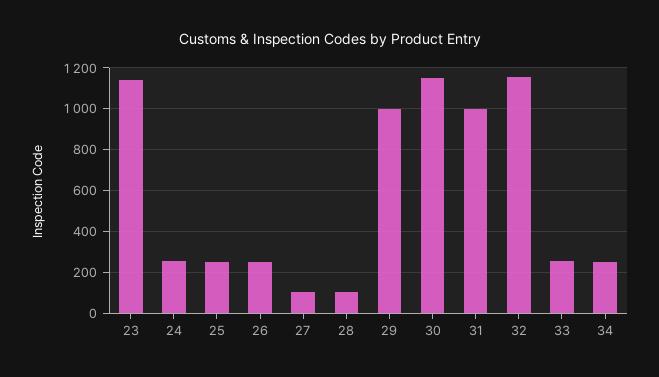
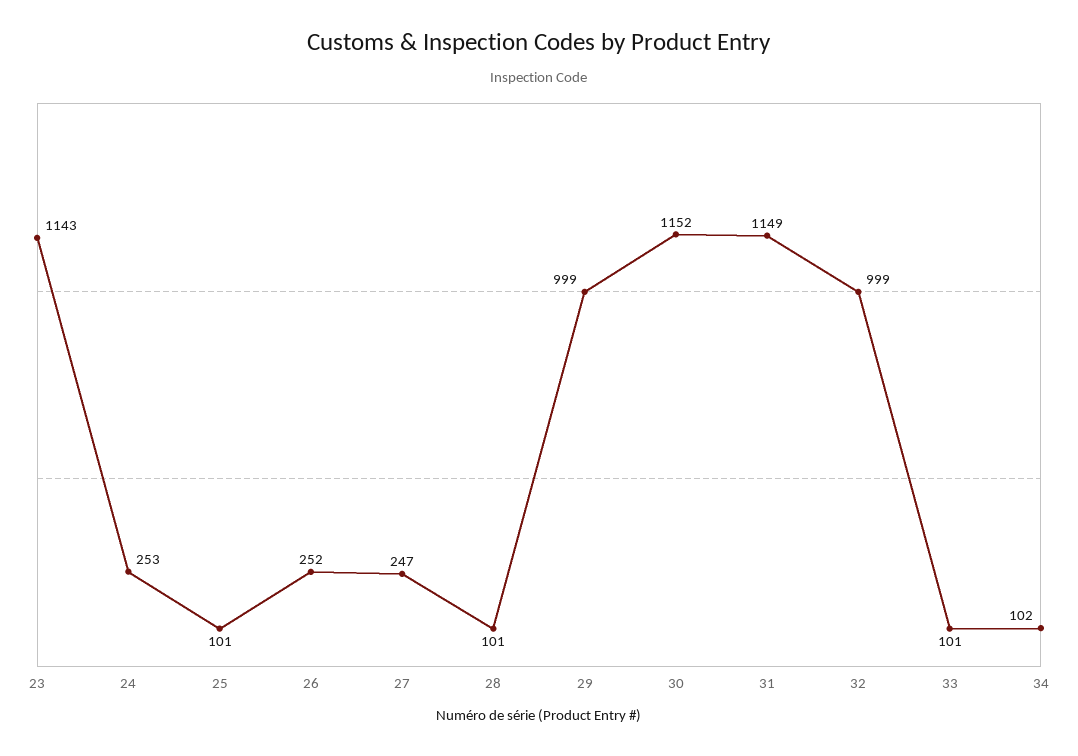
25: 250 -> 101
27: 100 -> 247
31: 1000 -> 1149
32: 1150 -> 999
33: 250 -> 101
34: 250 -> 102

